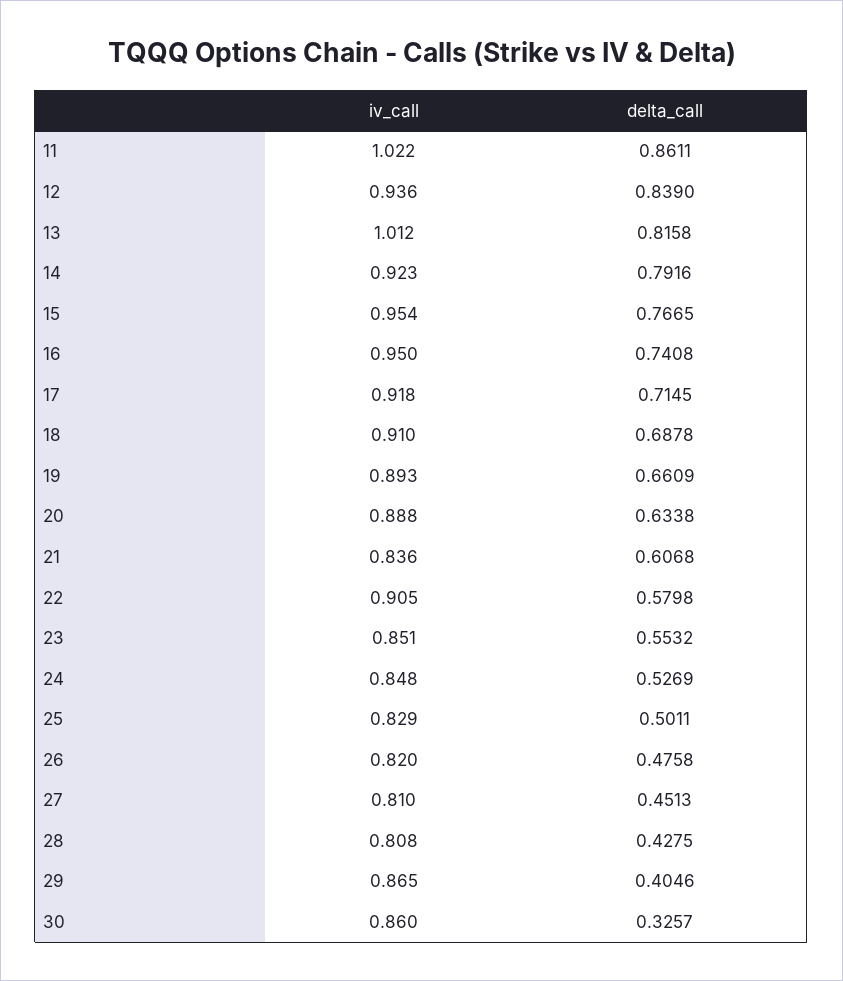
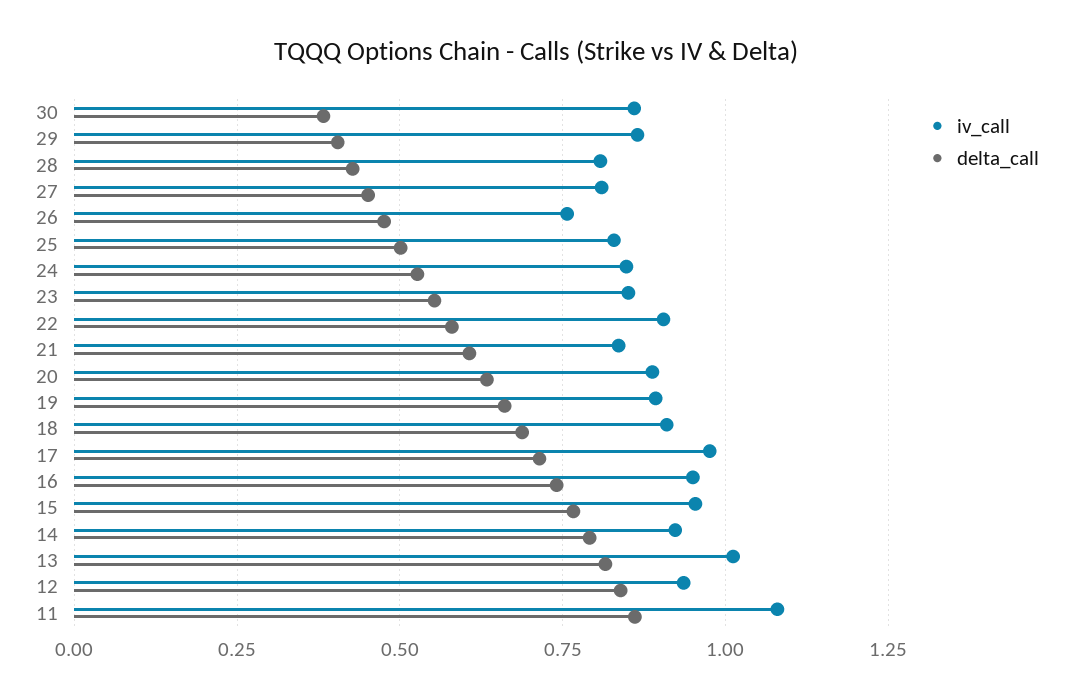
iv_call, 11: 1.022 -> 1.075
iv_call, 17: 0.918 -> 0.975
iv_call, 26: 0.82 -> 0.75
delta_call, 30: 0.3257 -> 0.375

